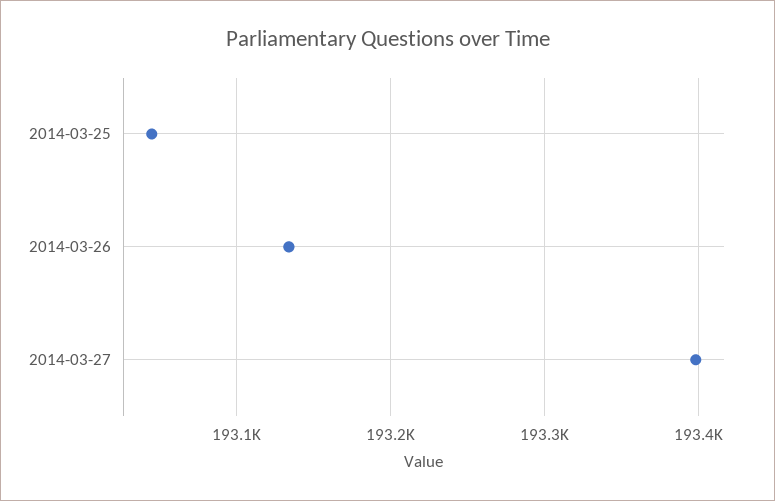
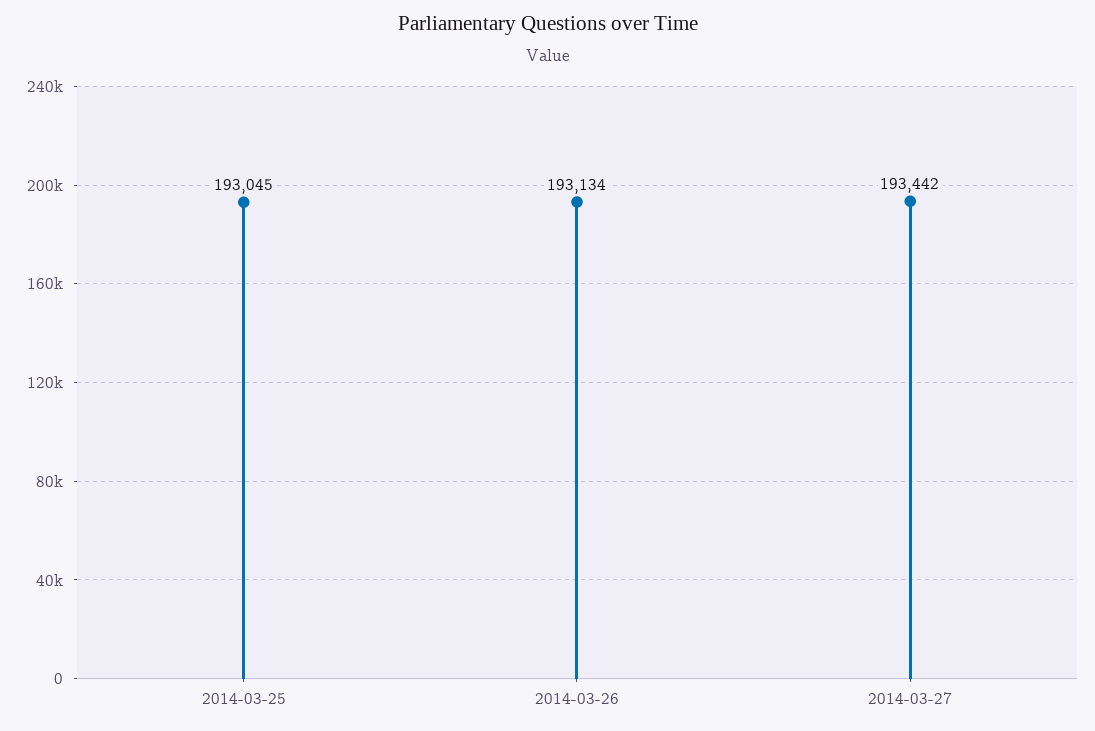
2014-03-27: 193400 -> 193442

